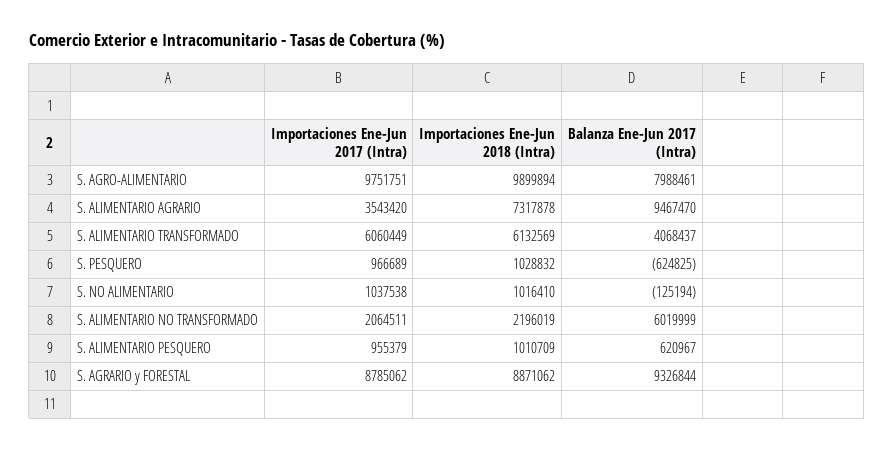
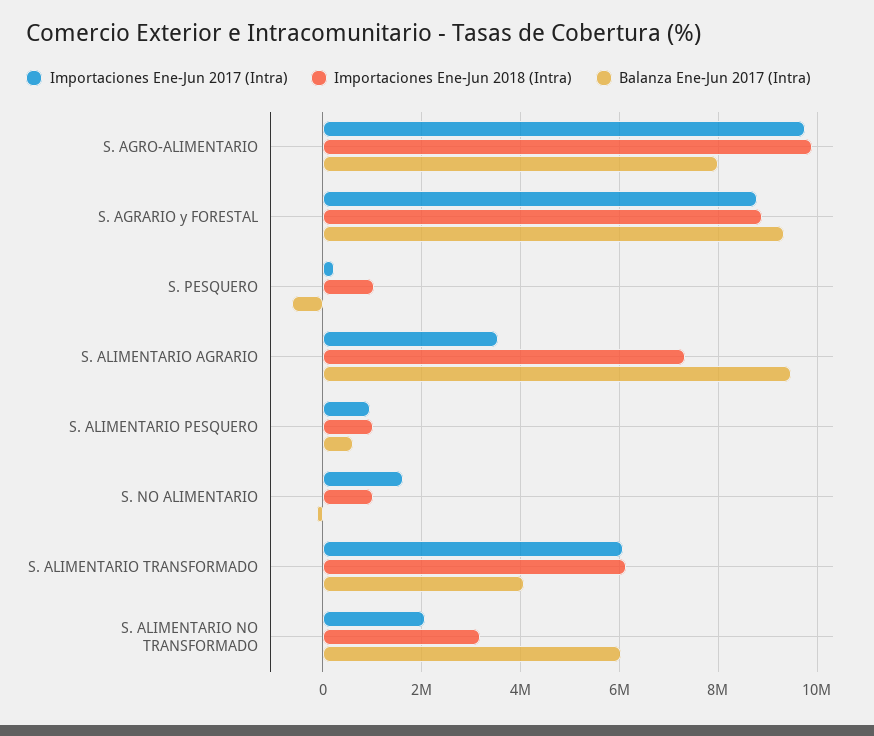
Importaciones Ene-Jun 2017 (Intra), S. PESQUERO: 966689 -> 200000
Importaciones Ene-Jun 2017 (Intra), S. NO ALIMENTARIO: 1037538 -> 1600000
Importaciones Ene-Jun 2018 (Intra), S. ALIMENTARIO NO TRANSFORMADO: 2196019 -> 3200000

